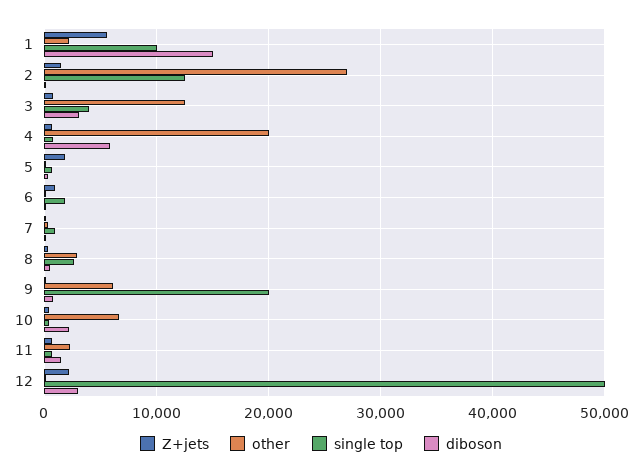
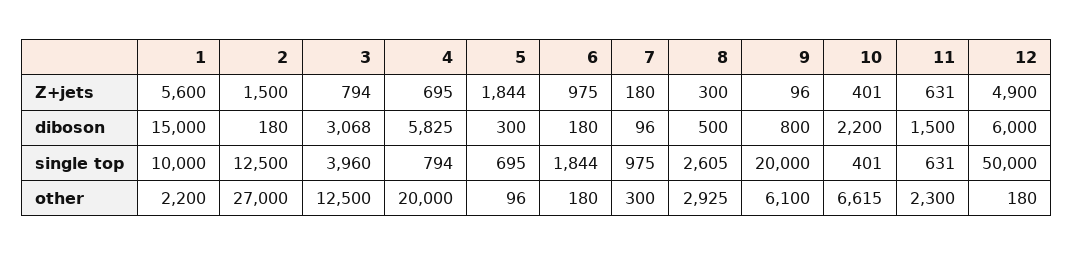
Z+jets, 12: 2000 -> 4900
diboson, 12: 3000 -> 6000

